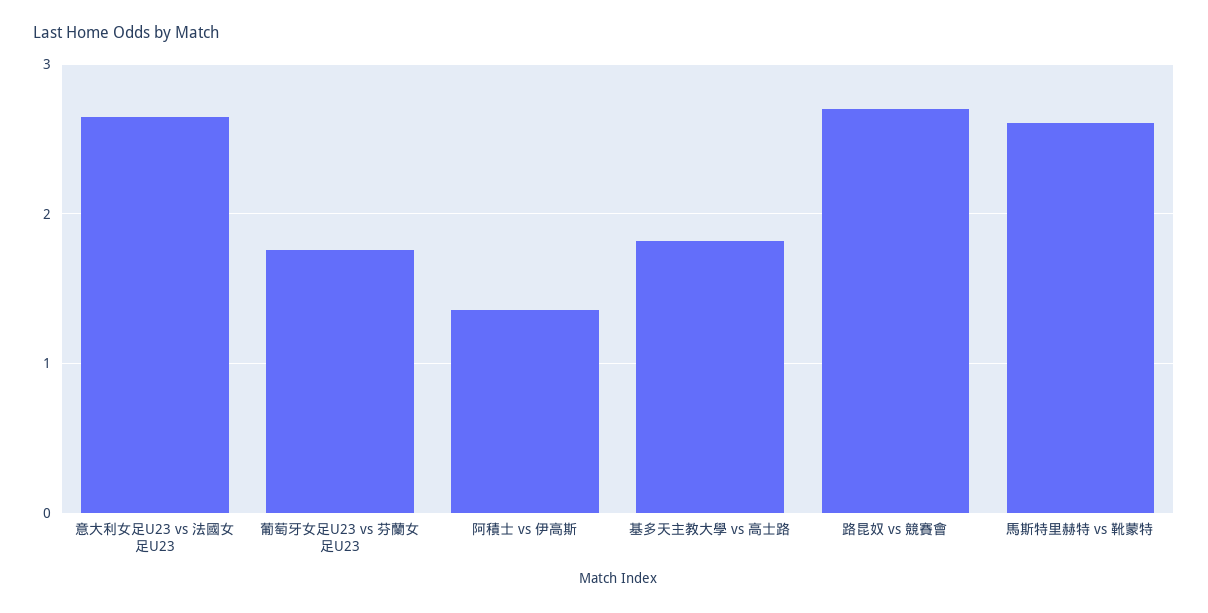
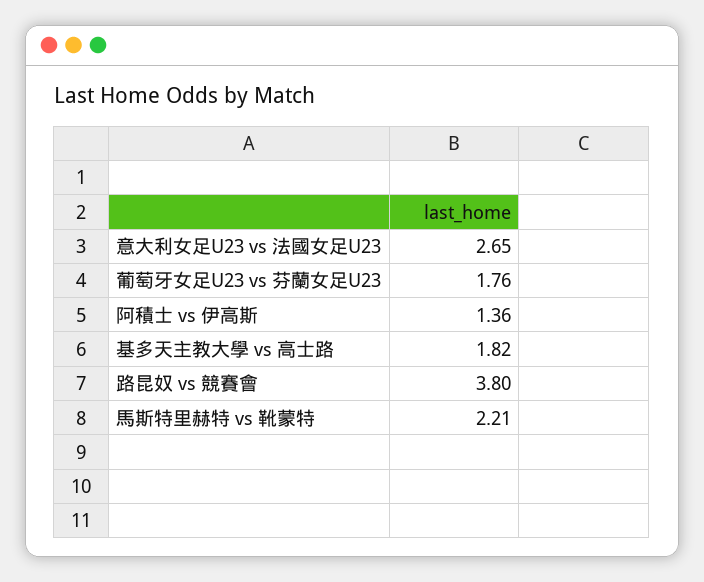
路昆奴 vs 競賽會: 2.7 -> 3.8
馬斯特里赫特 vs 靴蒙特: 2.6 -> 2.21

